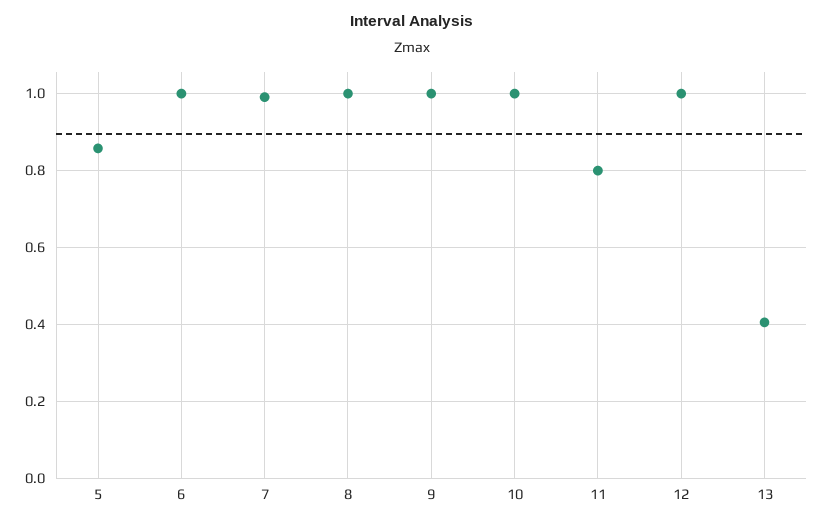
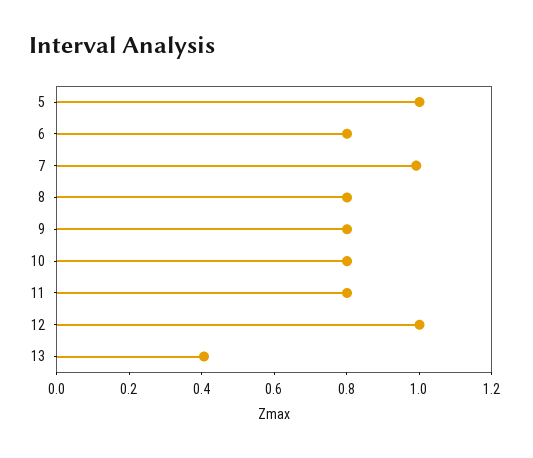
5: 0.86 -> 1
6: 1 -> 0.8
8: 1 -> 0.8
9: 1 -> 0.8
10: 1 -> 0.8

